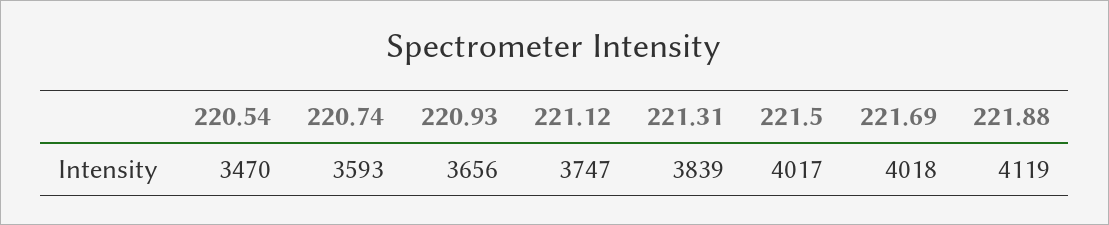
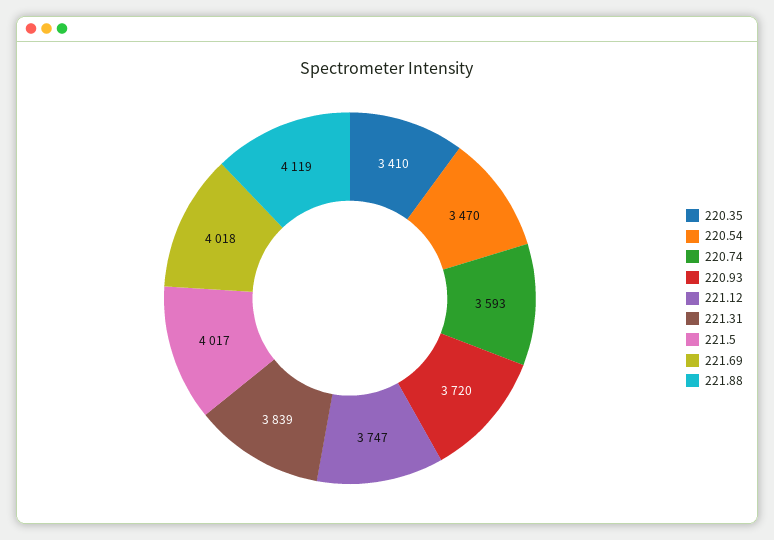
220.93: 3656 -> 3720
220.35: none -> 3410

